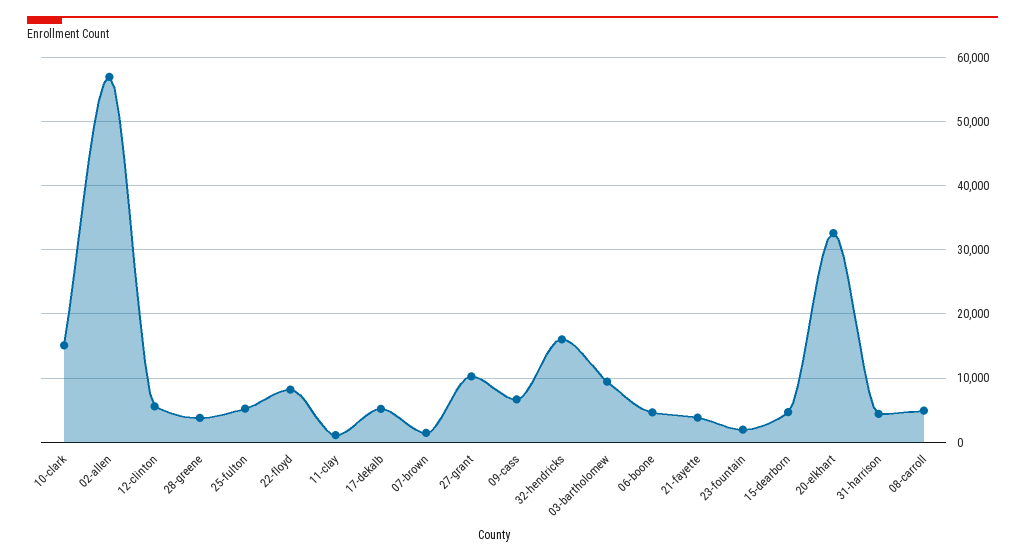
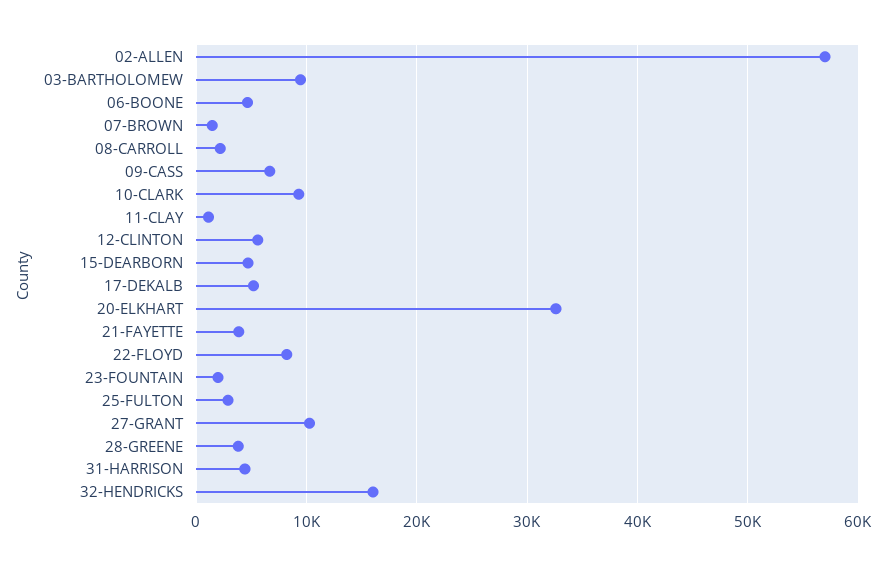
10-clark: 15000 -> 9000
25-fulton: 5000 -> 3000
08-carroll: 5000 -> 2000

